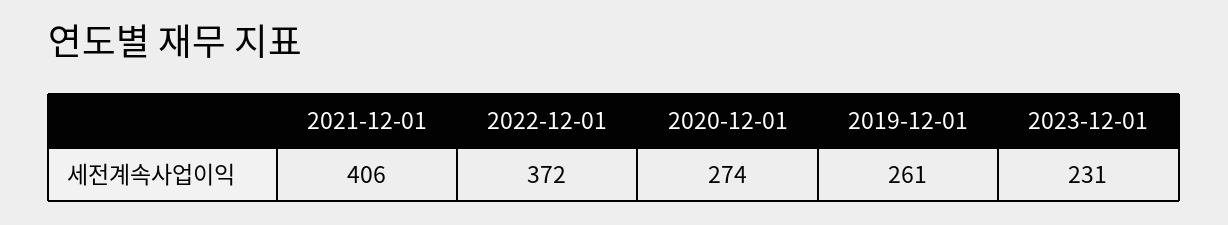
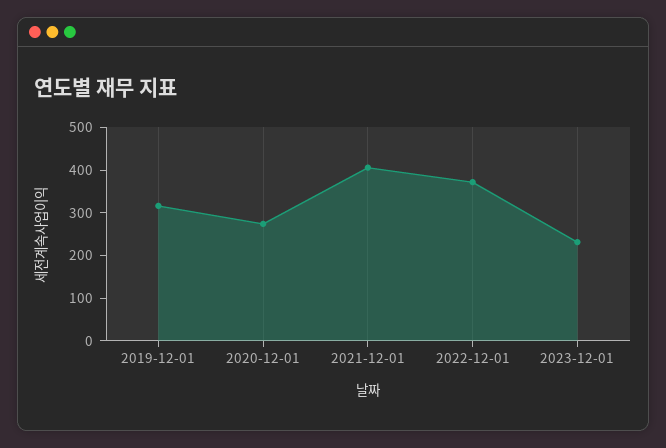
2019-12-01: 261 -> 320

